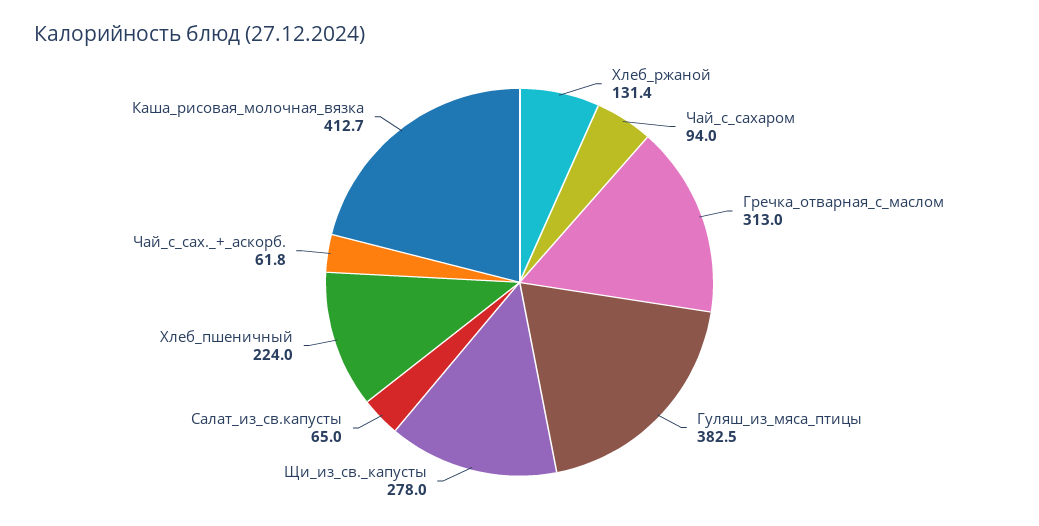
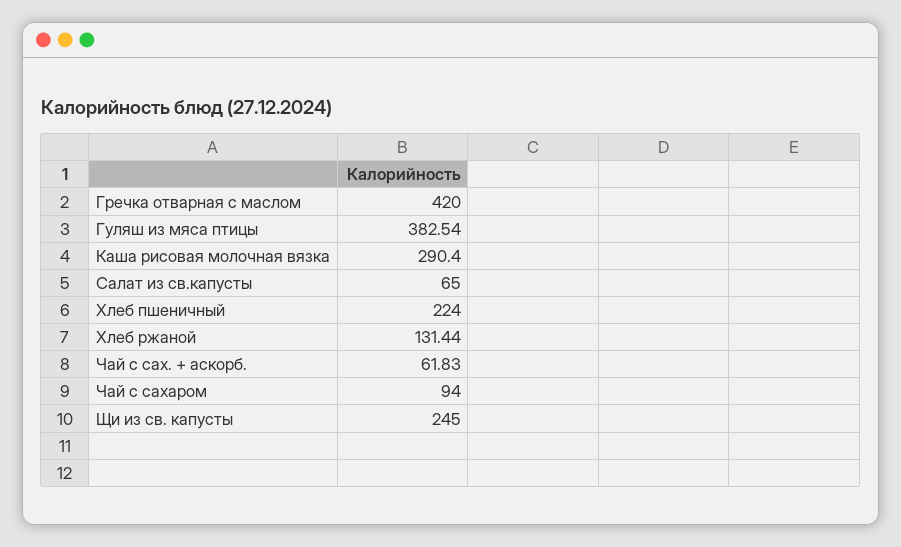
Гречка_отварная_с_маслом: 313 -> 420
Щи_из_св._капусты: 278 -> 245
Каша_рисовая_молочная_вязка: 412.7 -> 290.4

